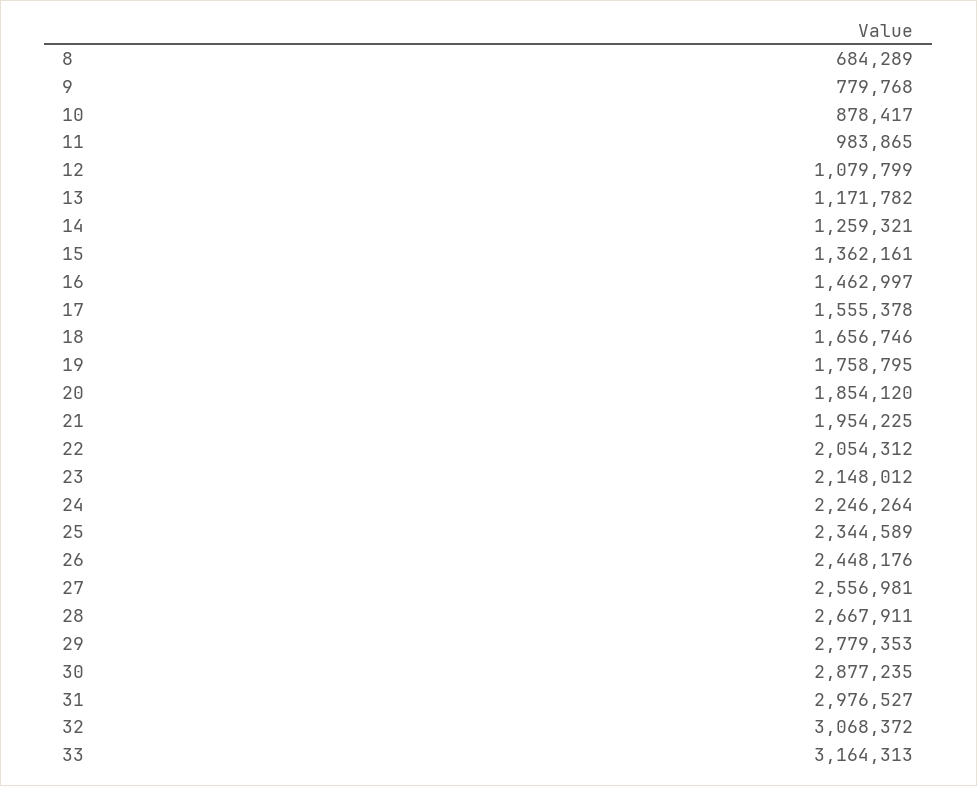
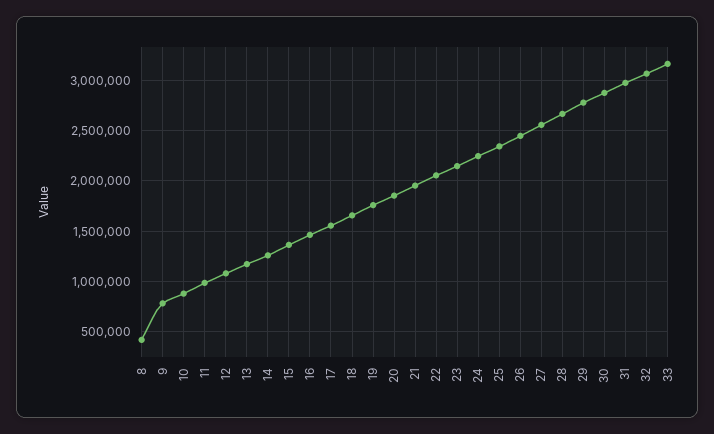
8: 684289 -> 400000

